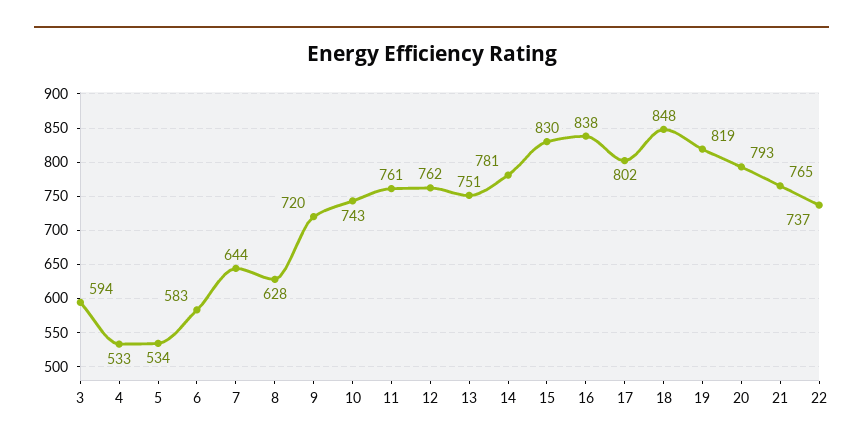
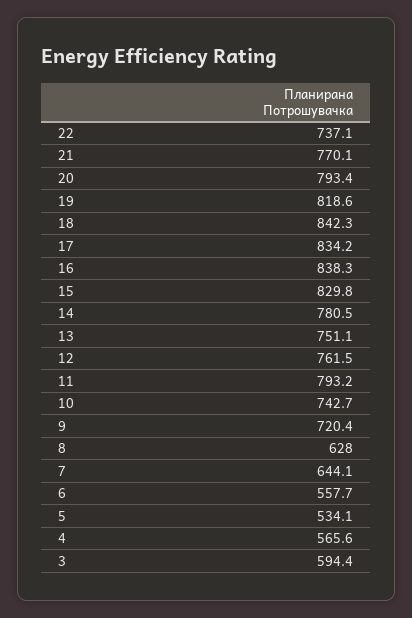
4: 533 -> 565.6
6: 583 -> 557.7
11: 761 -> 793.2
17: 802 -> 834.2
18: 848 -> 842.3
21: 765 -> 770.1

